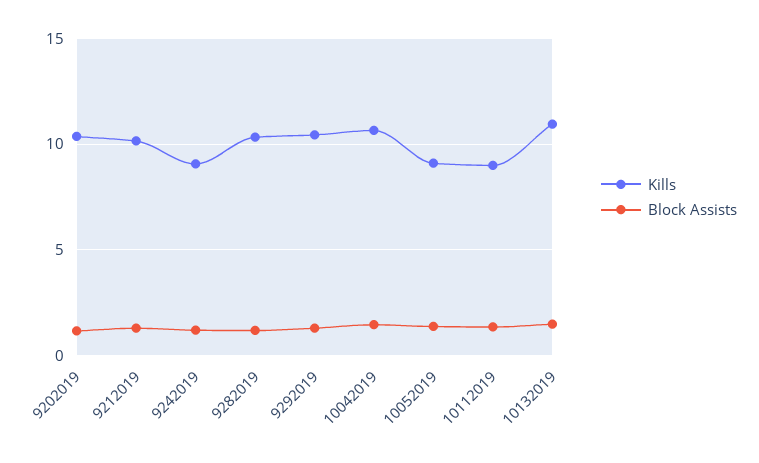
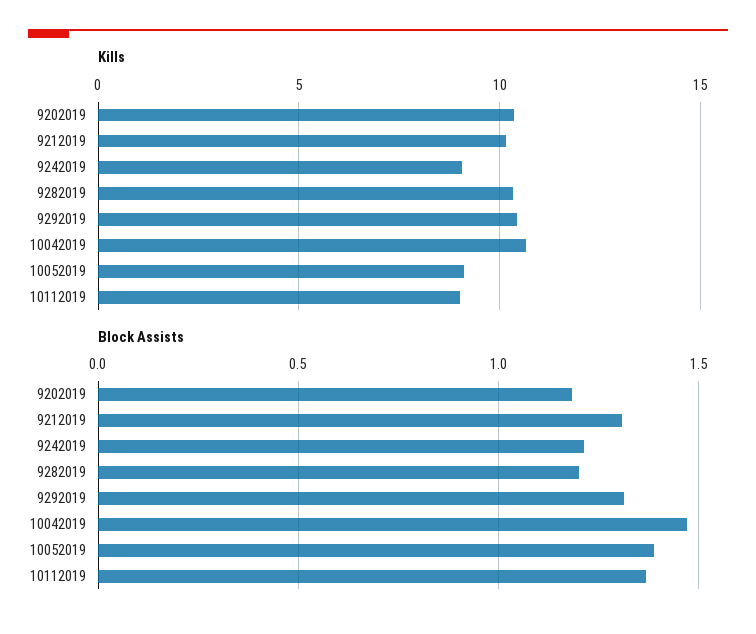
Kills, 10132019: 11 -> none
Block Assists, 10132019: 1.5 -> none

